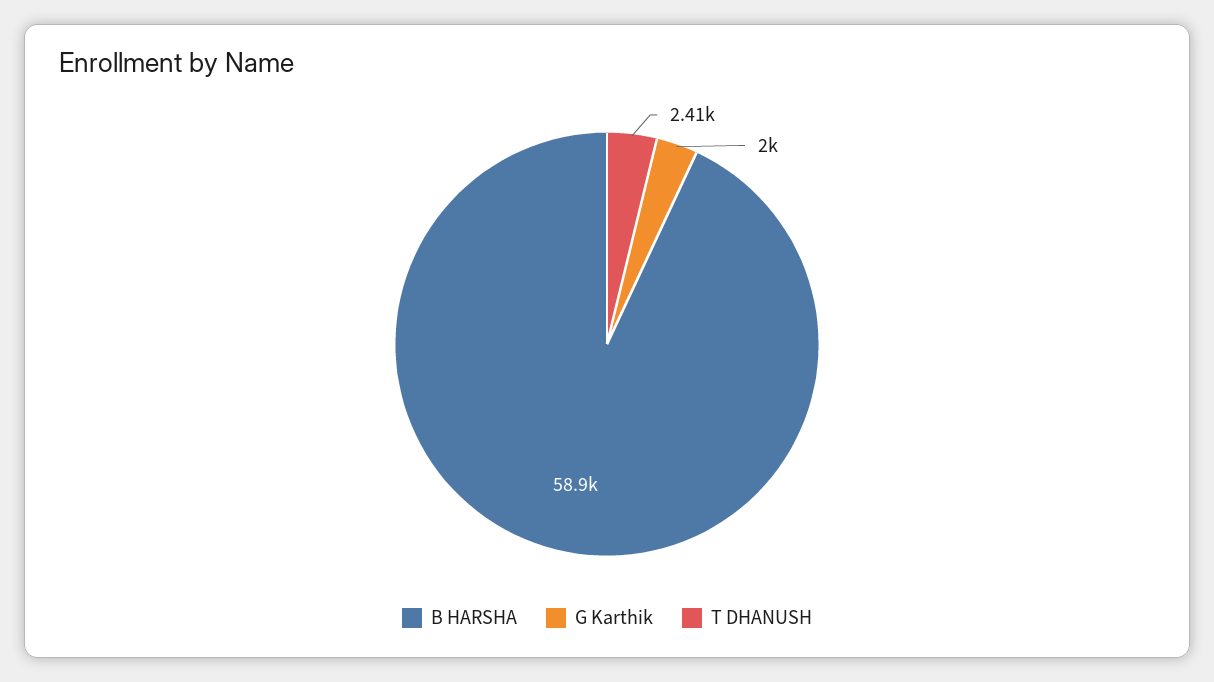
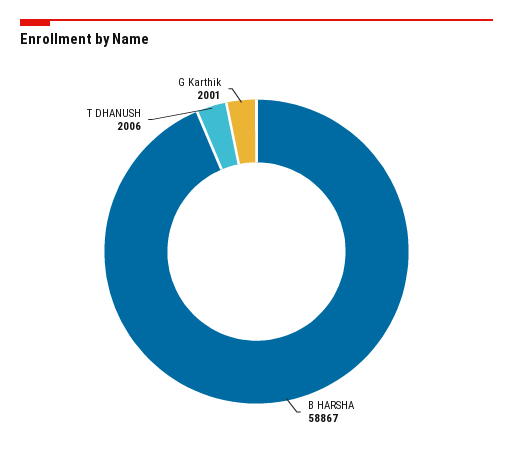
T DHANUSH: 2410 -> 2006

